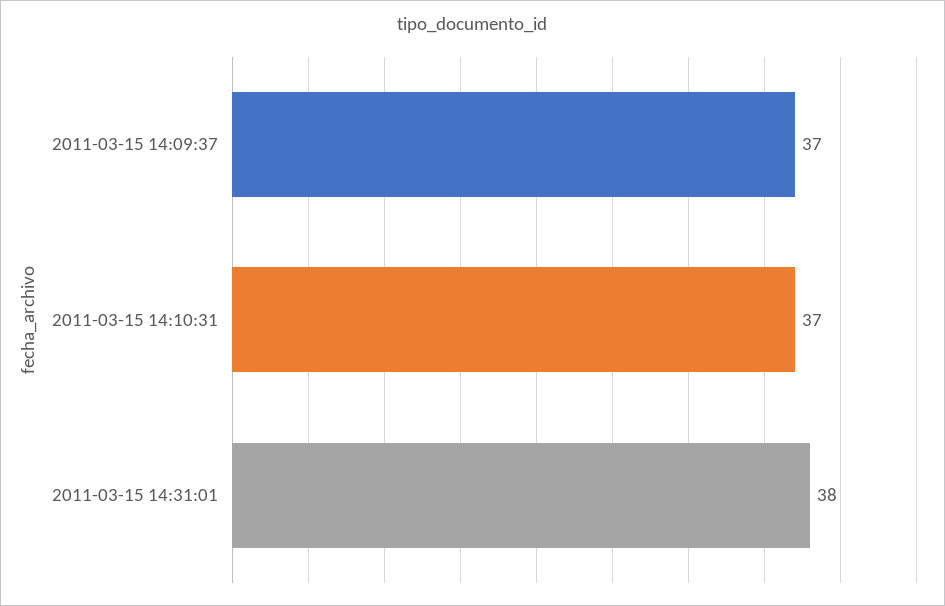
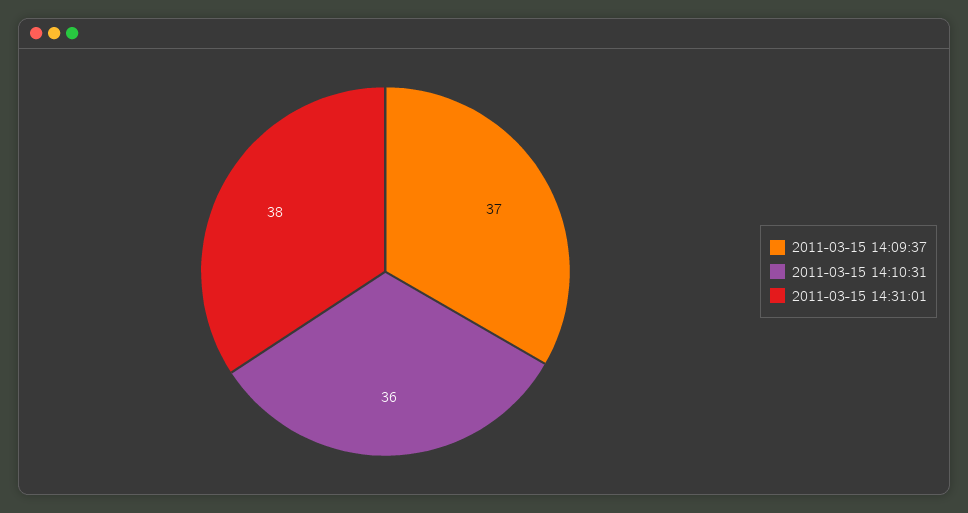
2011-03-15 14:10:31: 37 -> 36

